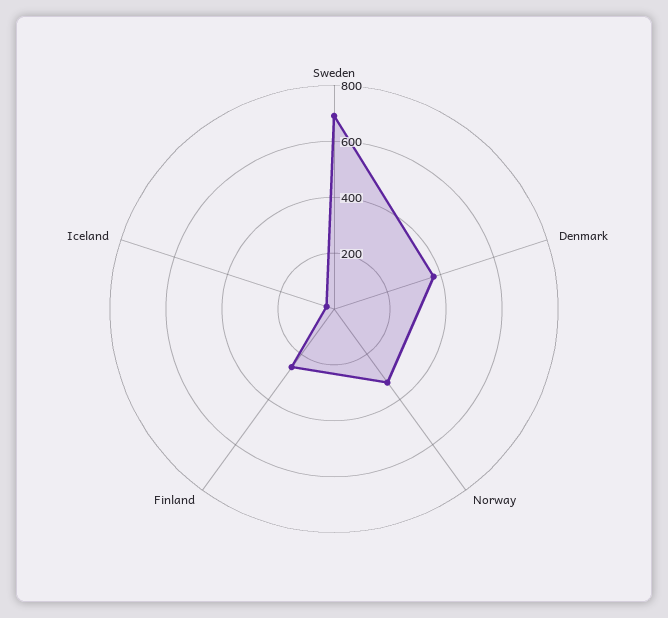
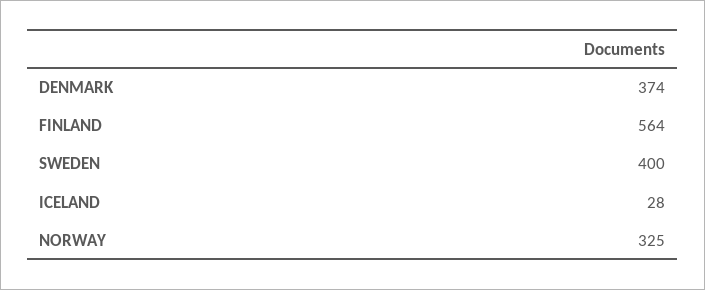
Sweden: 700 -> 400
Finland: 250 -> 564

